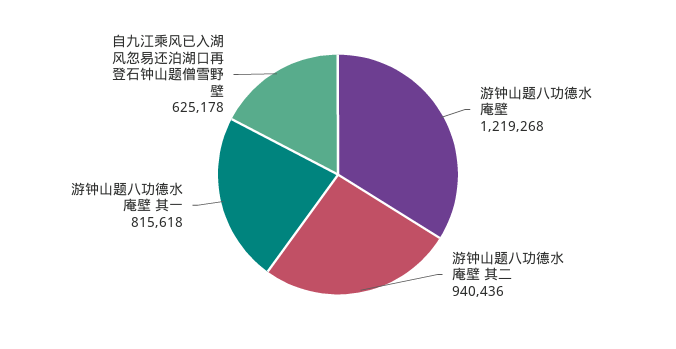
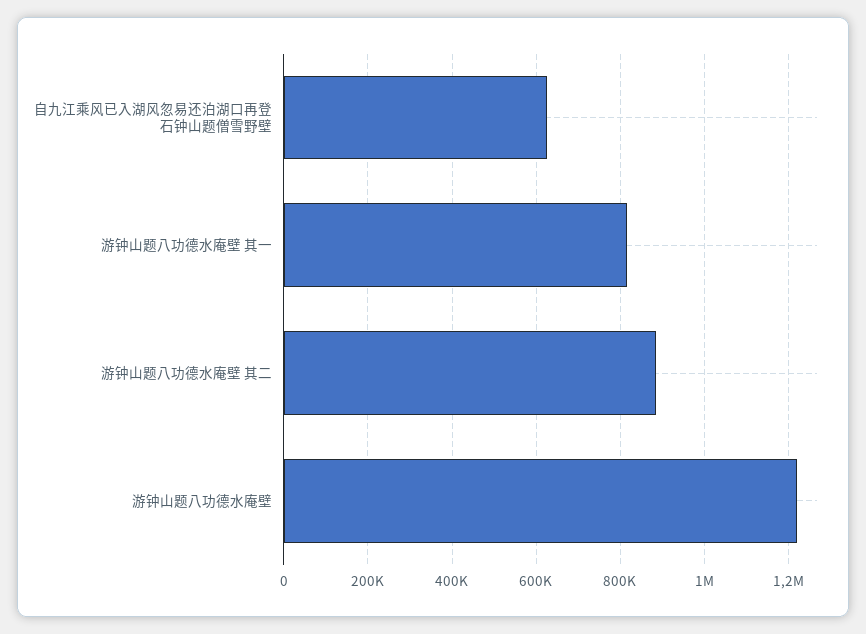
游钟山题八功德水庵壁 其二: 940436 -> 880000

